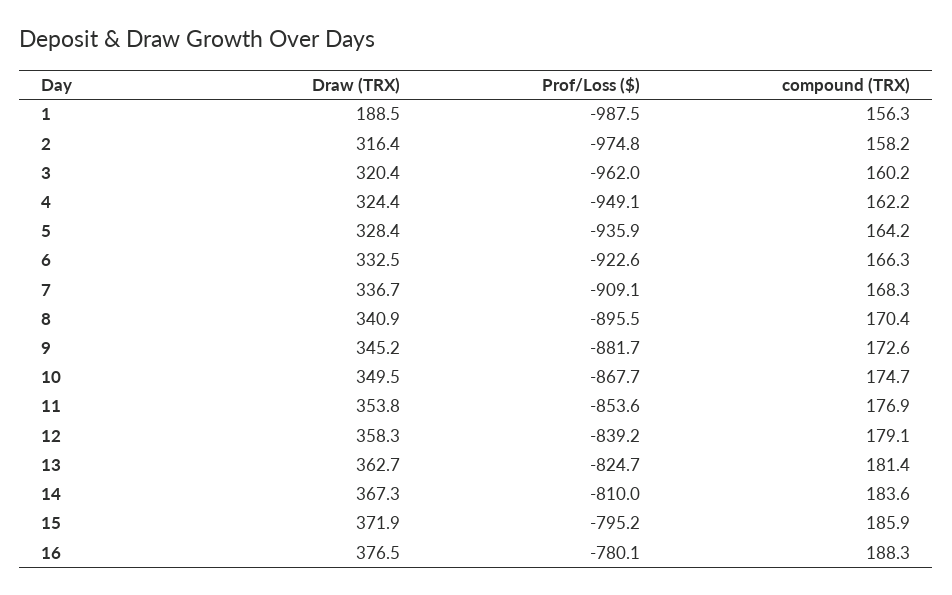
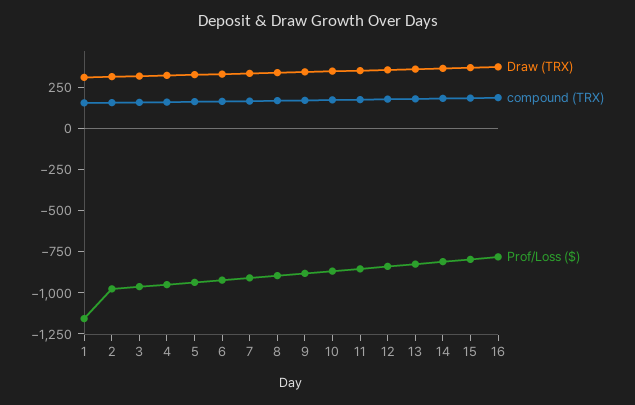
Draw (TRX), 1: 188.5 -> 300
Prof/Loss ($), 1: -987.5 -> -1150

